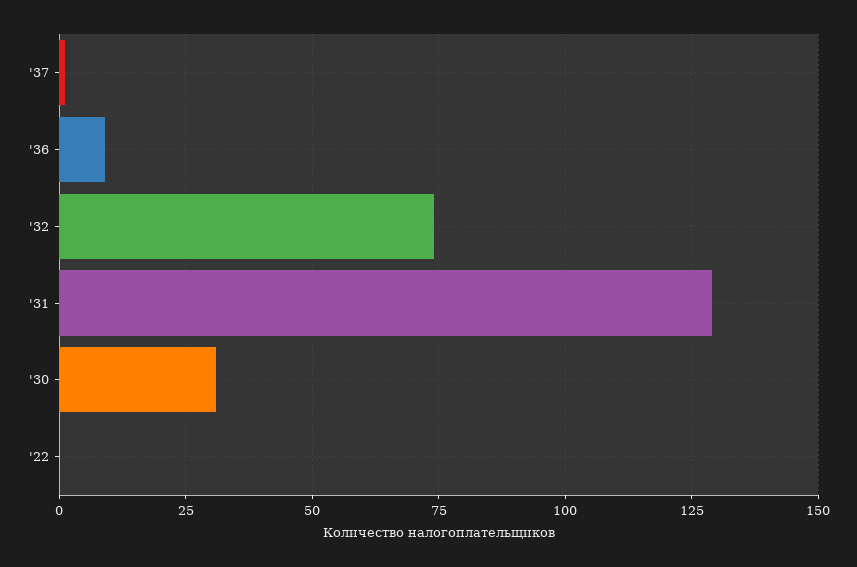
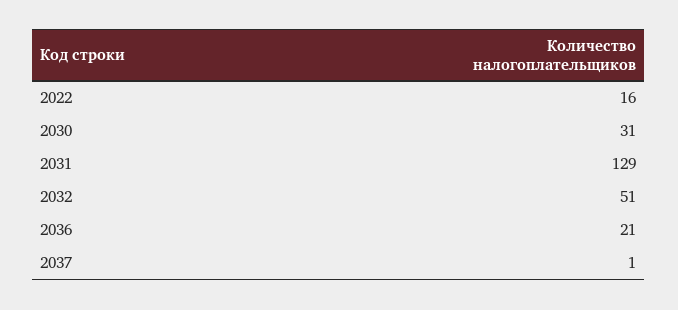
'36: 10 -> 21
'32: 75 -> 51
'22: 0 -> 16

